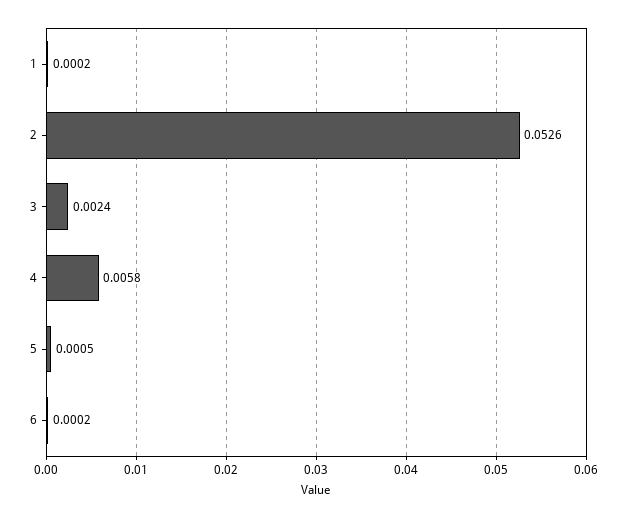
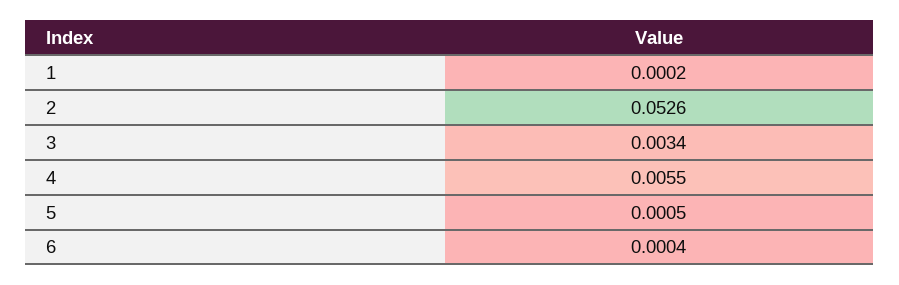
3: 0.0024 -> 0.0034
4: 0.0058 -> 0.0055
6: 0.0002 -> 0.0004

